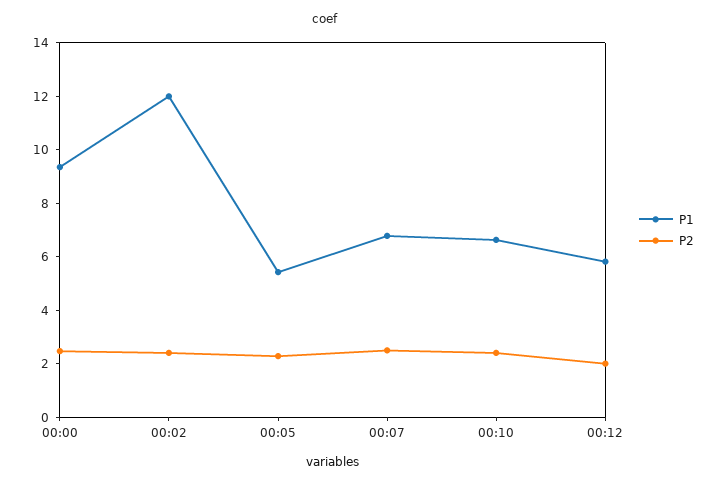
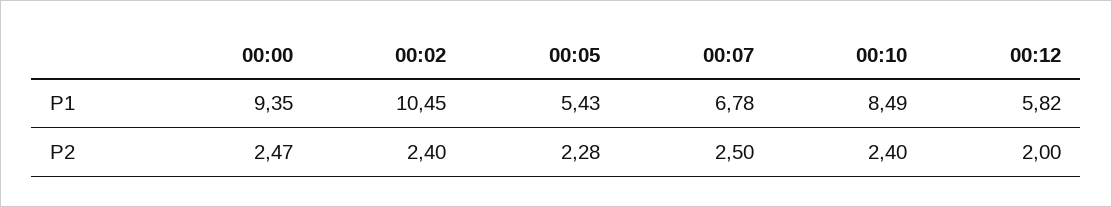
P1, 00:02: 12 -> 10.45
P1, 00:10: 6.5 -> 8.49

